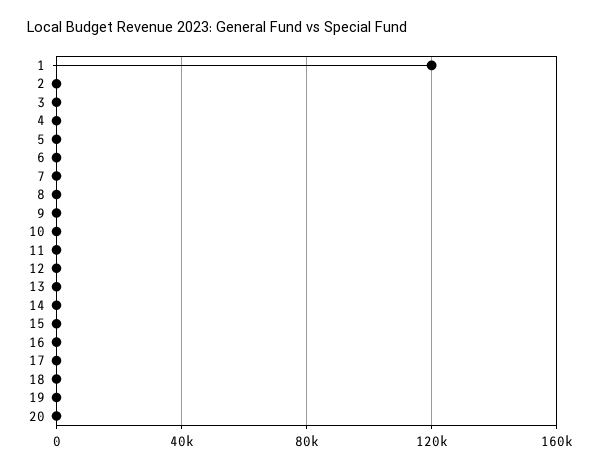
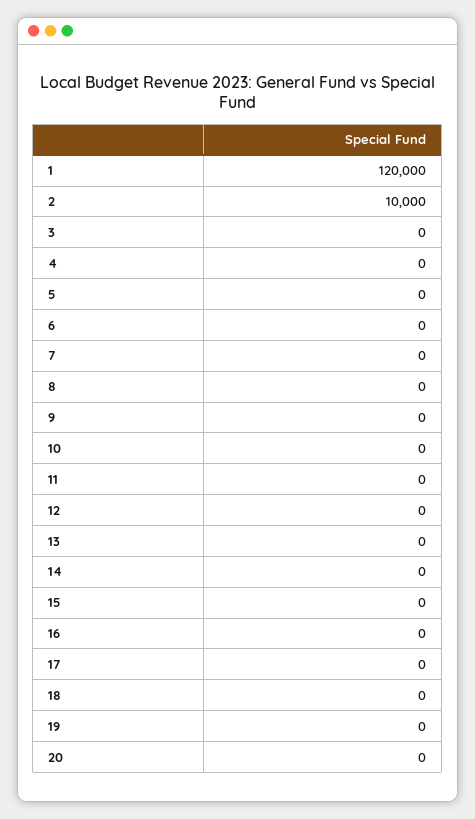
2: 0 -> 10000

